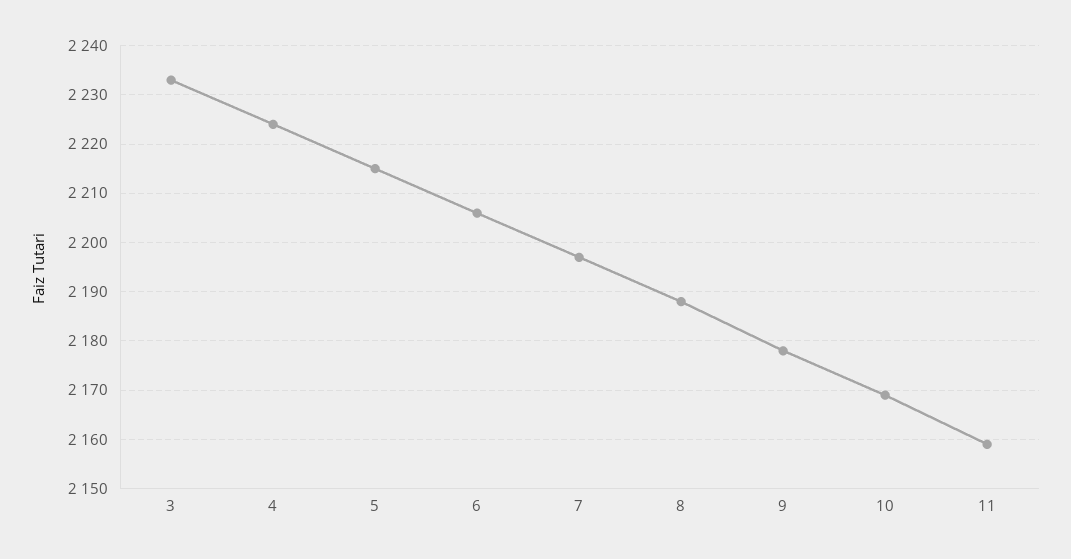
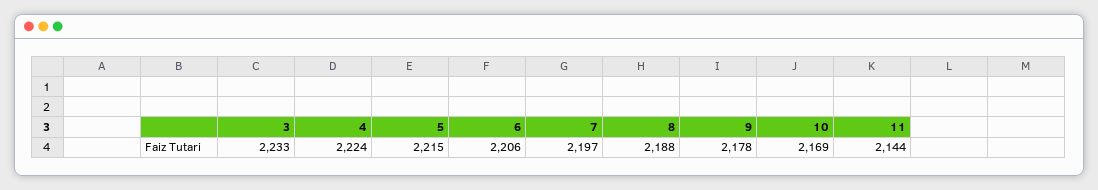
11: 2160 -> 2144

